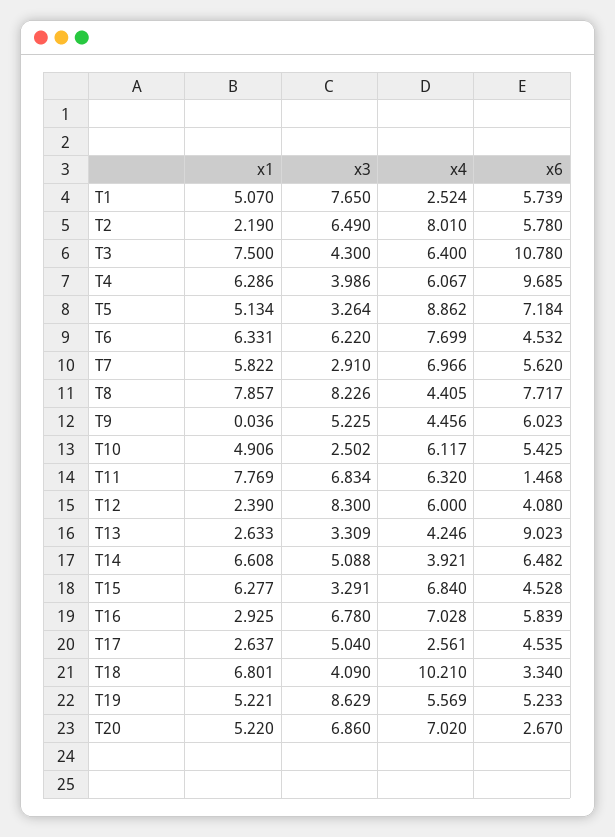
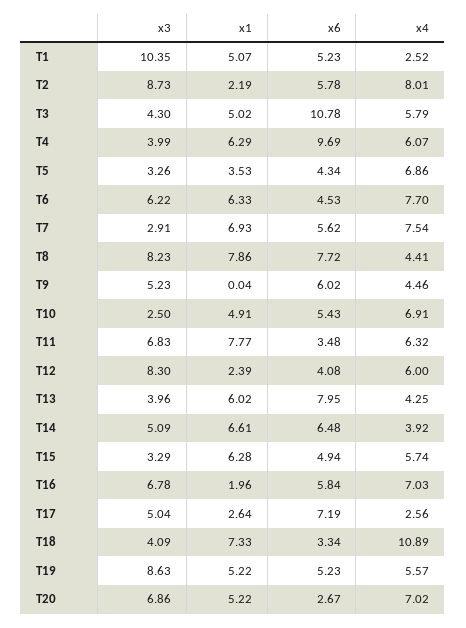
x3, T1: 7.65 -> 10.35
x6, T1: 5.739 -> 5.23
x3, T2: 6.49 -> 8.73
x1, T3: 7.5 -> 5.02
x4, T3: 6.4 -> 5.79
x1, T5: 5.134 -> 3.53
x4, T5: 8.862 -> 6.86
x6, T5: 7.184 -> 4.34
x1, T7: 5.822 -> 6.93
x4, T7: 6.966 -> 7.54
x4, T10: 6.117 -> 6.91
x6, T11: 1.468 -> 3.48
x1, T13: 2.633 -> 6.02
x3, T13: 3.309 -> 3.96
x6, T13: 9.023 -> 7.95
x4, T15: 6.84 -> 5.74
x6, T15: 4.528 -> 4.94
x1, T16: 2.925 -> 1.96
x6, T17: 4.535 -> 7.19
x1, T18: 6.801 -> 7.33
x4, T18: 10.21 -> 10.89

